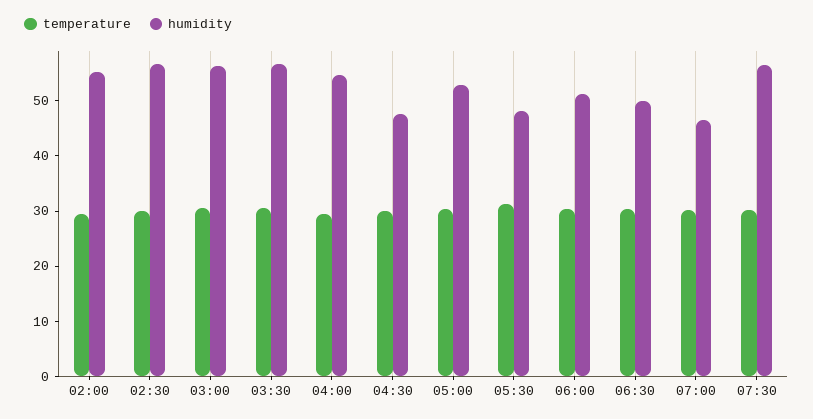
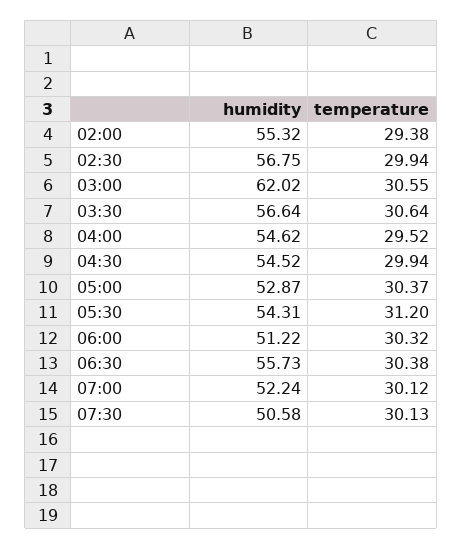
humidity, 03:00: 56 -> 62.02
humidity, 04:30: 48 -> 54.52
humidity, 05:30: 48 -> 54.31
humidity, 06:30: 50 -> 55.73
humidity, 07:00: 46 -> 52.24
humidity, 07:30: 56 -> 50.58

